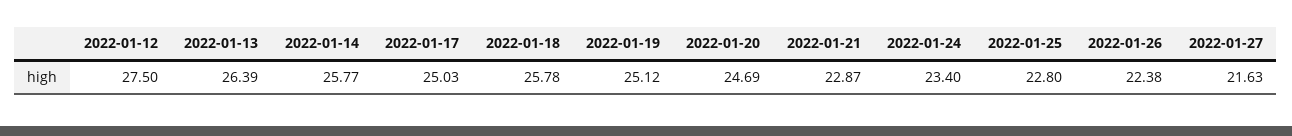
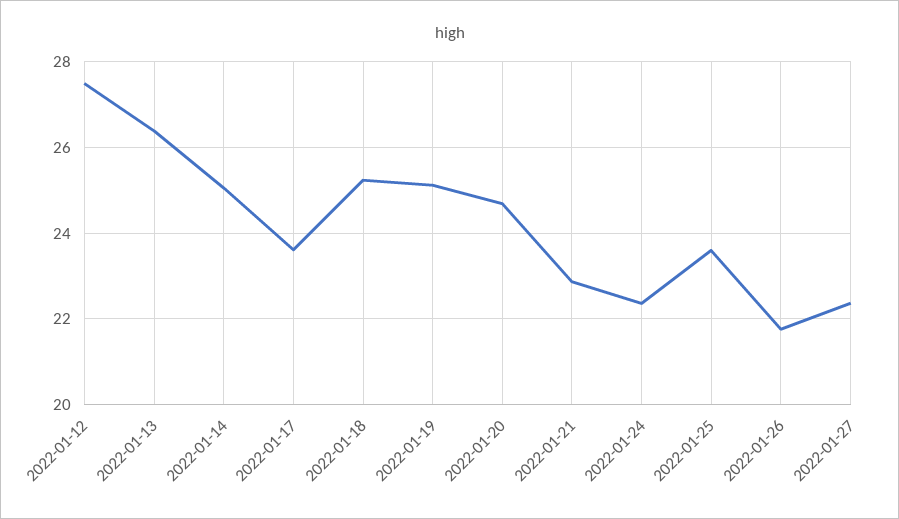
2022-01-14: 25.77 -> 25
2022-01-17: 25.03 -> 23.6
2022-01-18: 25.78 -> 25.2
2022-01-24: 23.4 -> 22.4
2022-01-25: 22.8 -> 23.6
2022-01-26: 22.38 -> 21.8
2022-01-27: 21.63 -> 22.4

